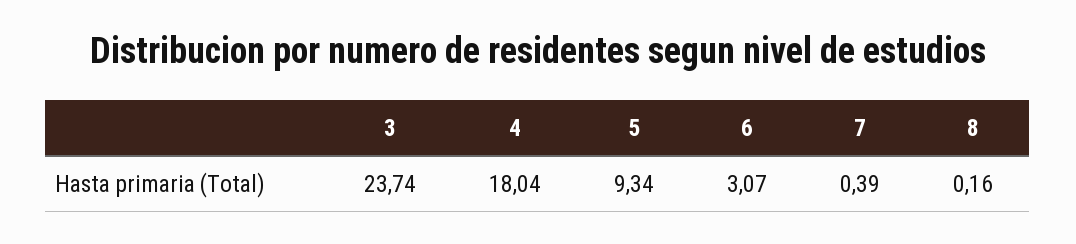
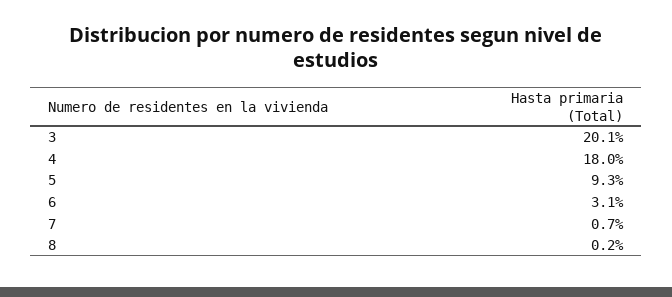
3: 23.74 -> 20.1
7: 0.39 -> 0.7

